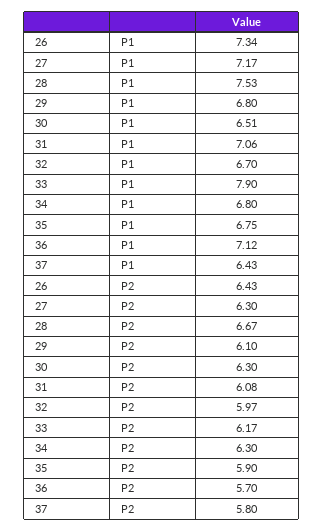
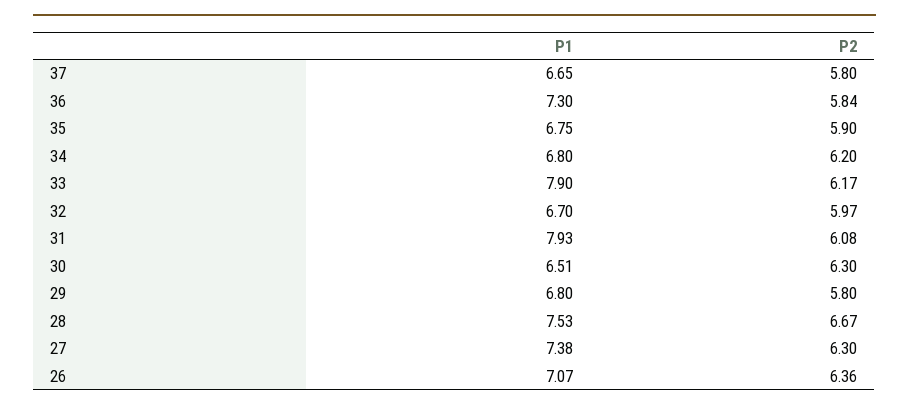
26, P1: 7.34 -> 7.07
27, P1: 7.17 -> 7.38
31, P1: 7.06 -> 7.93
36, P1: 7.12 -> 7.3
37, P1: 6.43 -> 6.65
26, P2: 6.43 -> 6.36
29, P2: 6.1 -> 5.8
34, P2: 6.3 -> 6.2
36, P2: 5.7 -> 5.84

